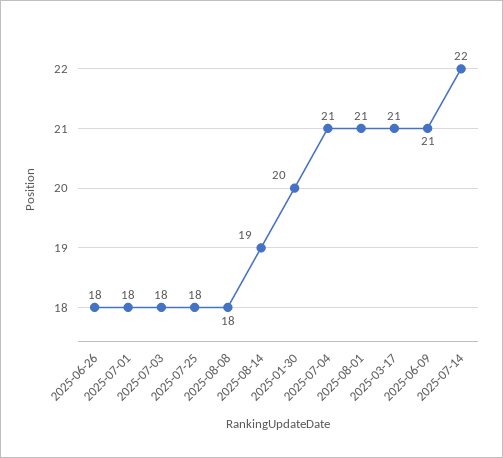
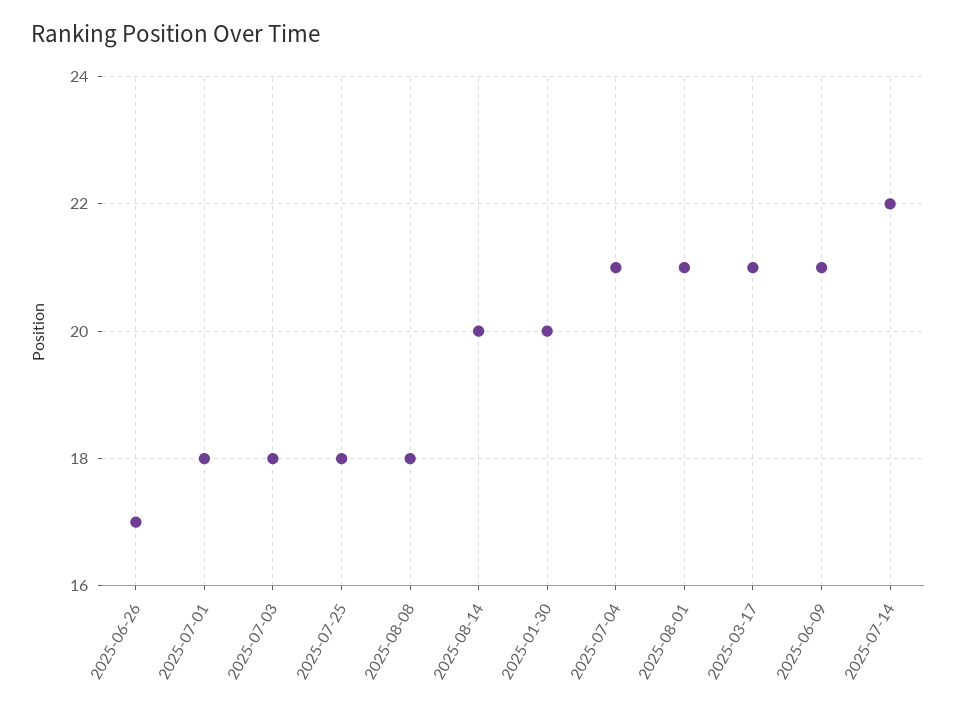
2025-06-26: 18 -> 17
2025-08-14: 19 -> 20

